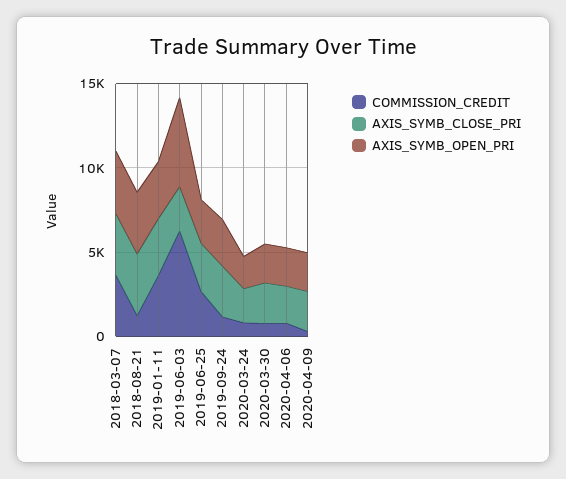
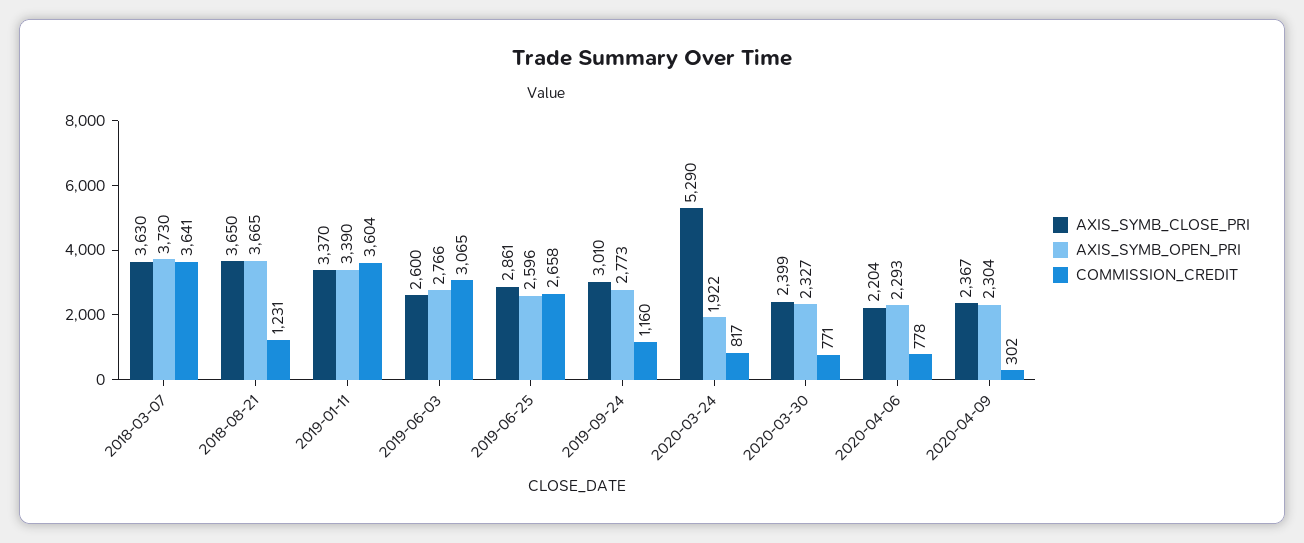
COMMISSION_CREDIT, 2019-06-03: 6000 -> 3065
AXIS_SYMB_OPEN_PRI, 2019-06-03: 5000 -> 2766
AXIS_SYMB_CLOSE_PRI, 2020-03-24: 2000 -> 5290

